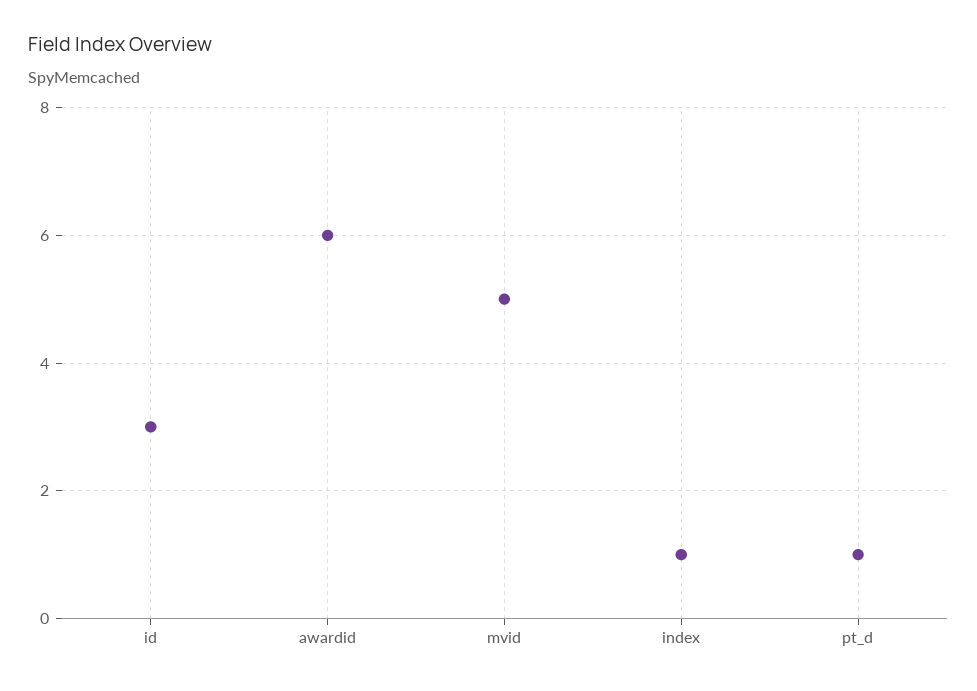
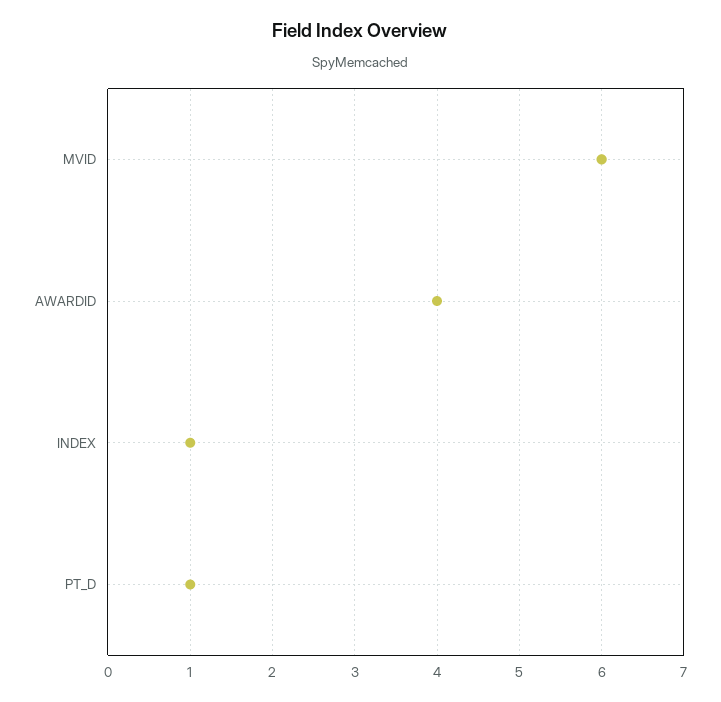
id: 3 -> none
awardid: 6 -> 4
mvid: 5 -> 6

